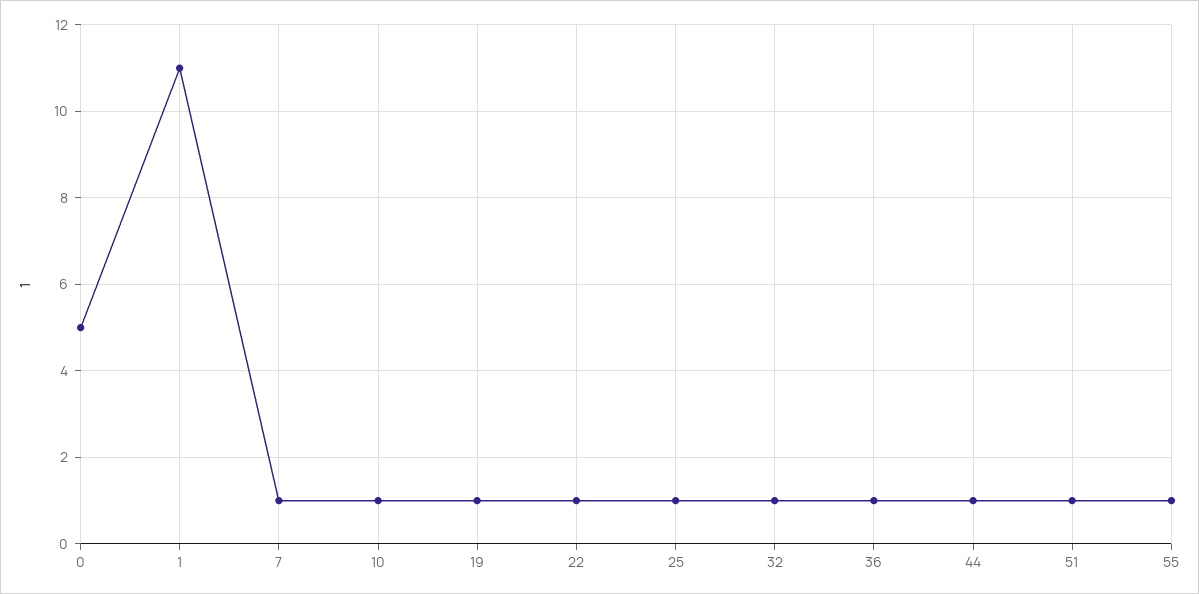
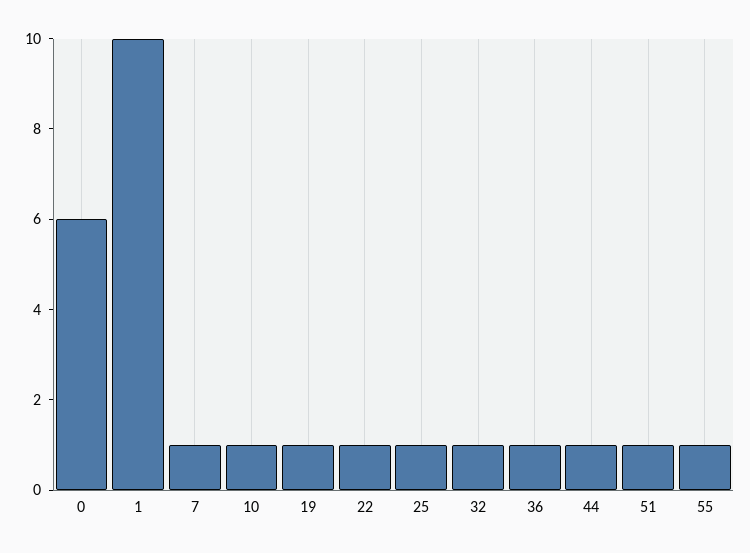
0: 5 -> 6
1: 11 -> 10

